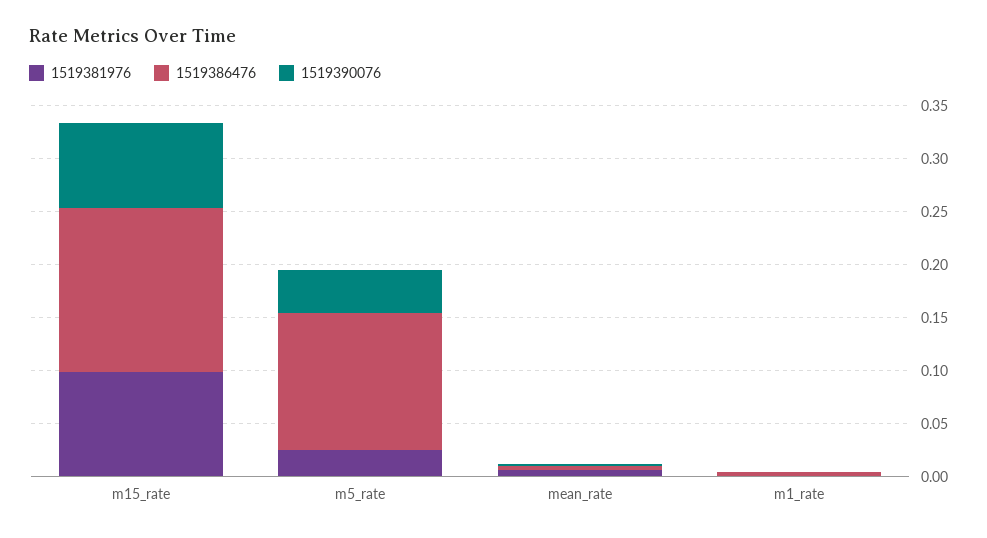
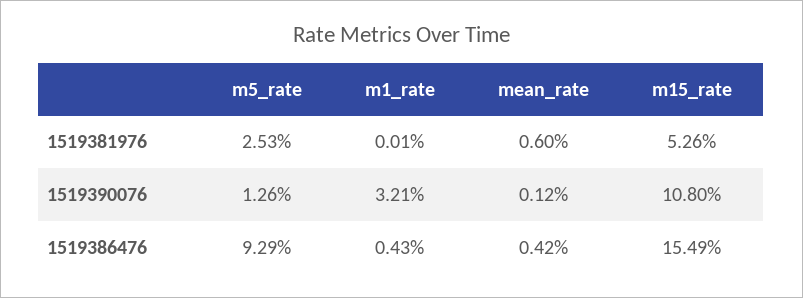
1519381976, m15_rate: 0.1 -> 0.0526
1519390076, m15_rate: 0.08 -> 0.108
1519386476, m5_rate: 0.13 -> 0.0929
1519390076, m5_rate: 0.04 -> 0.0126
1519390076, m1_rate: 0 -> 0.0321

